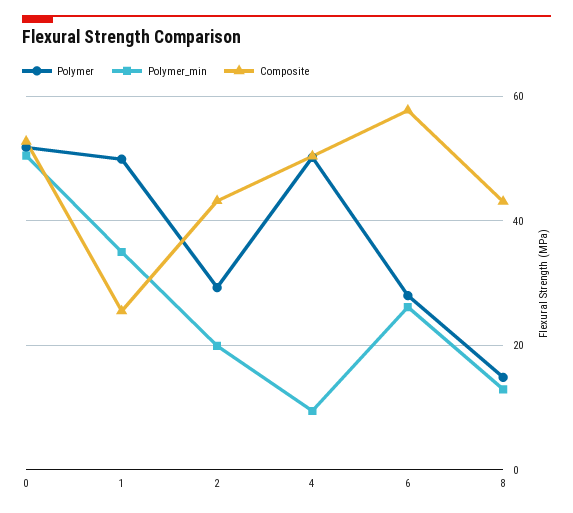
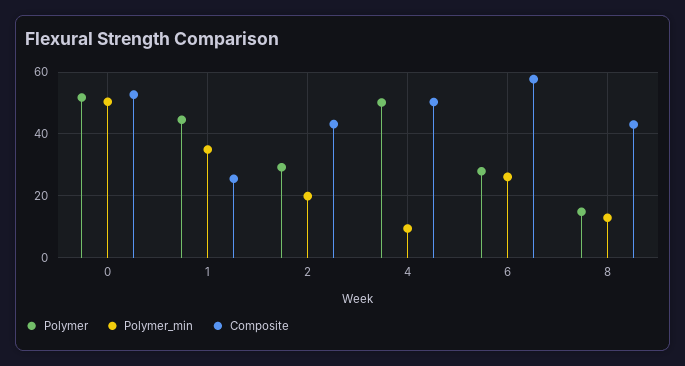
Polymer, 1: 50 -> 44

